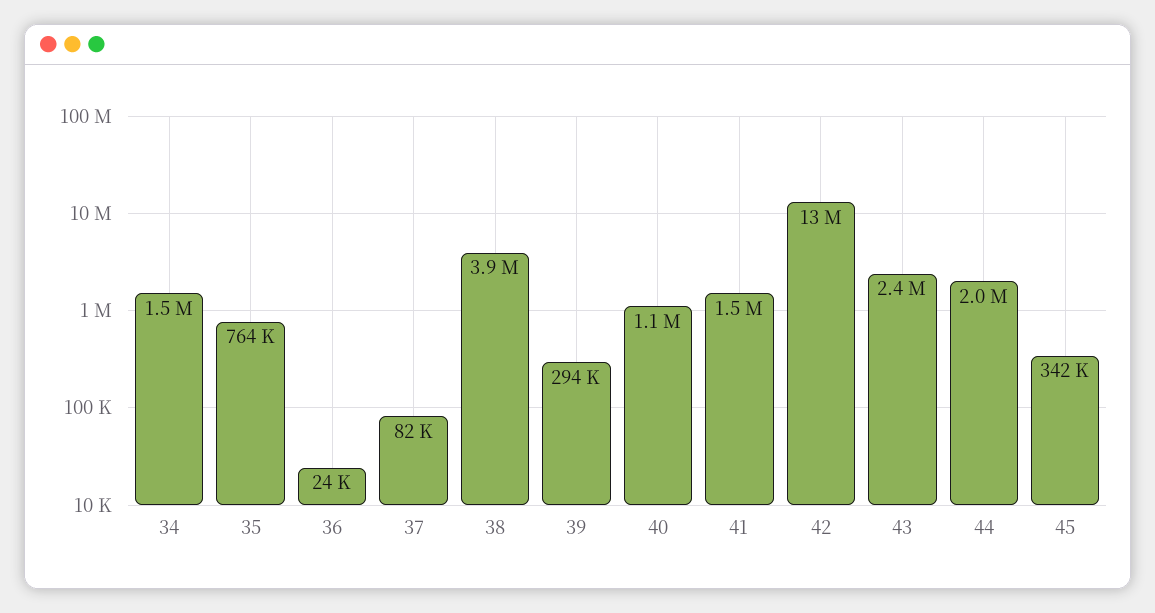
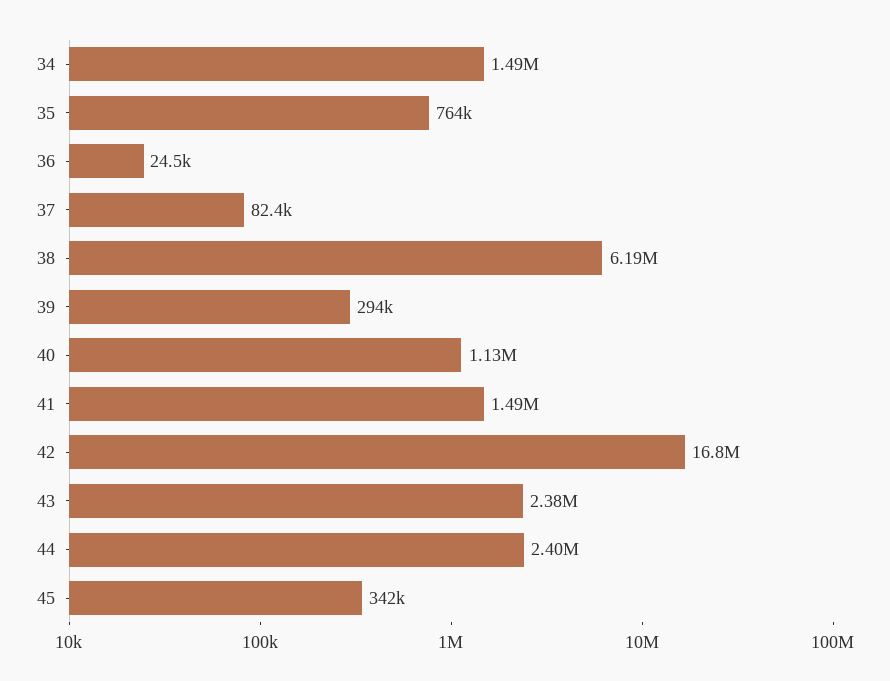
38: 3900000 -> 6190000
42: 13000000 -> 16800000
44: 2000000 -> 2400000

